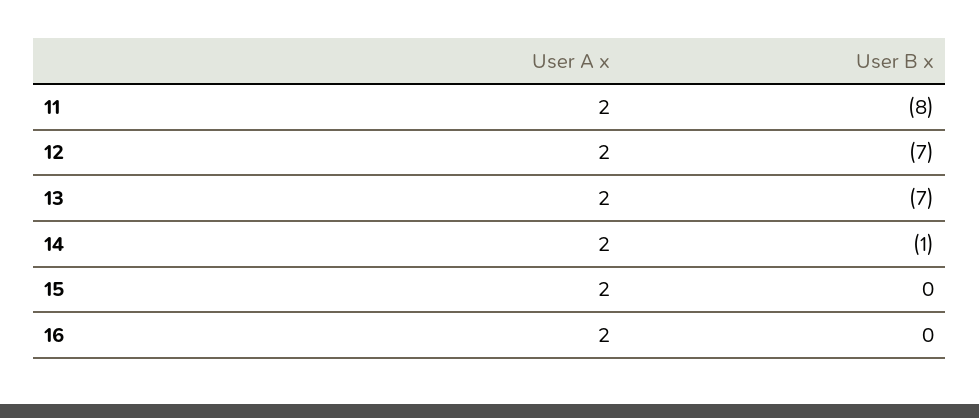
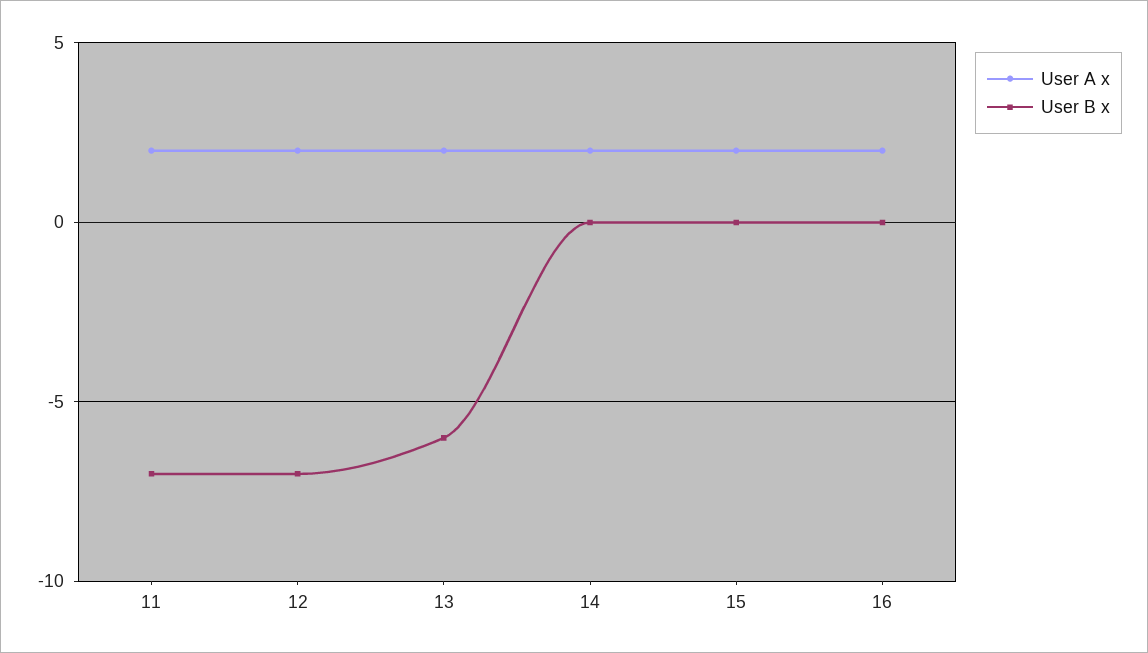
User B x, 11: -8 -> -7
User B x, 13: -7 -> -6
User B x, 14: -1 -> 0

